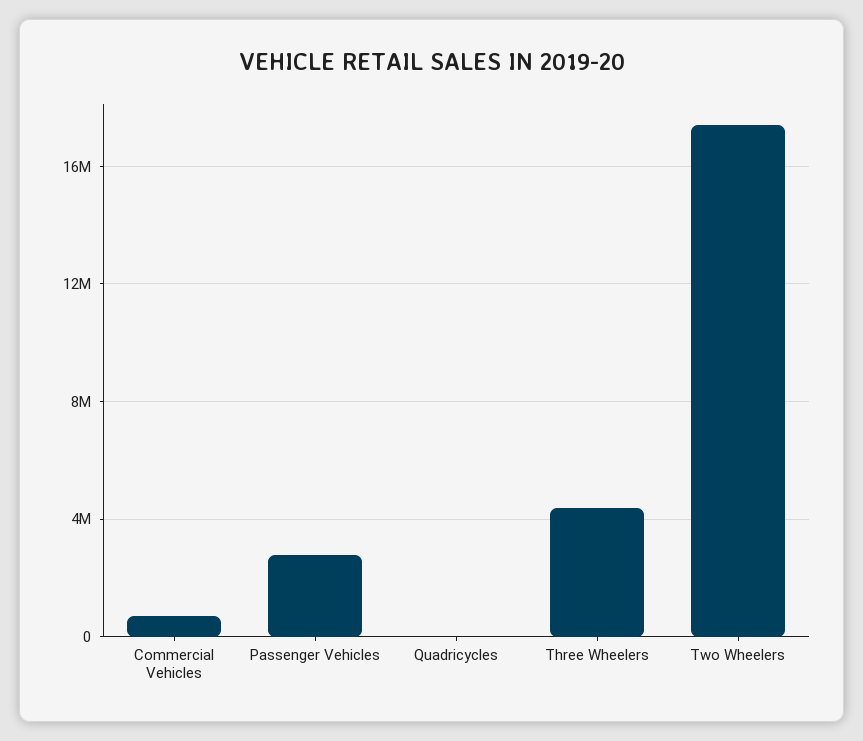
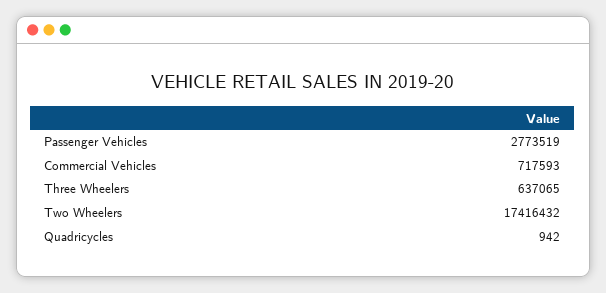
Three Wheelers: 4500000 -> 637065

